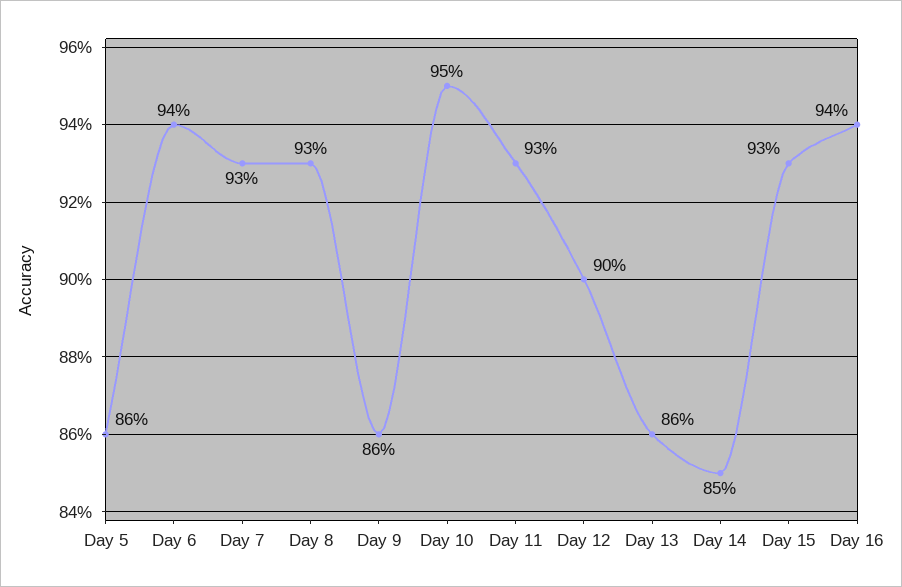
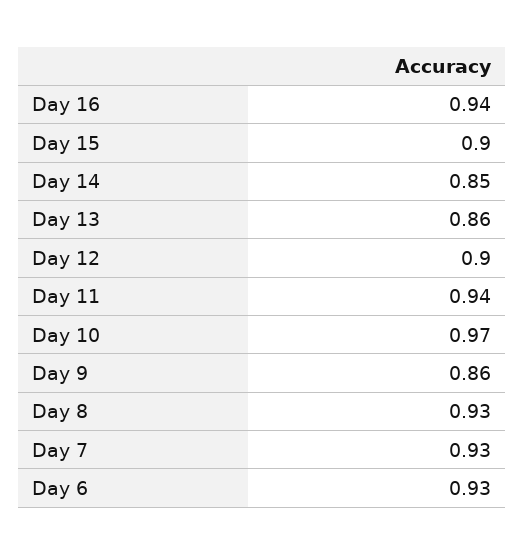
Day 5: 0.86 -> none
Day 6: 0.94 -> 0.93
Day 10: 0.95 -> 0.97
Day 11: 0.93 -> 0.94
Day 15: 0.93 -> 0.9

